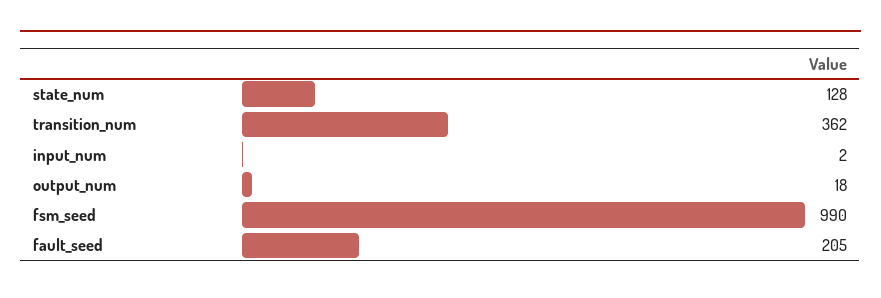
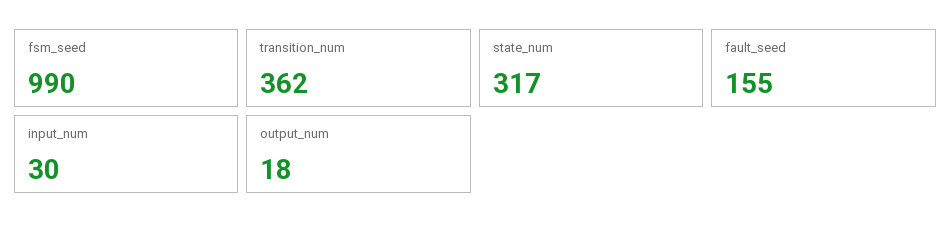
state_num: 128 -> 317
input_num: 2 -> 30
fault_seed: 205 -> 155

